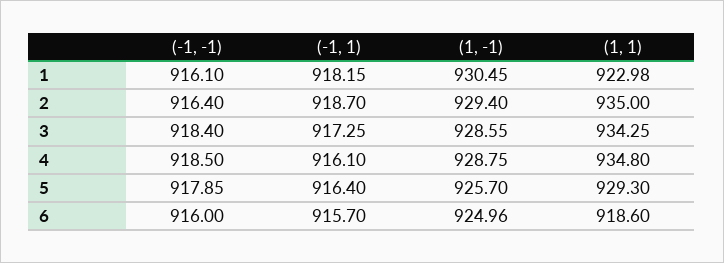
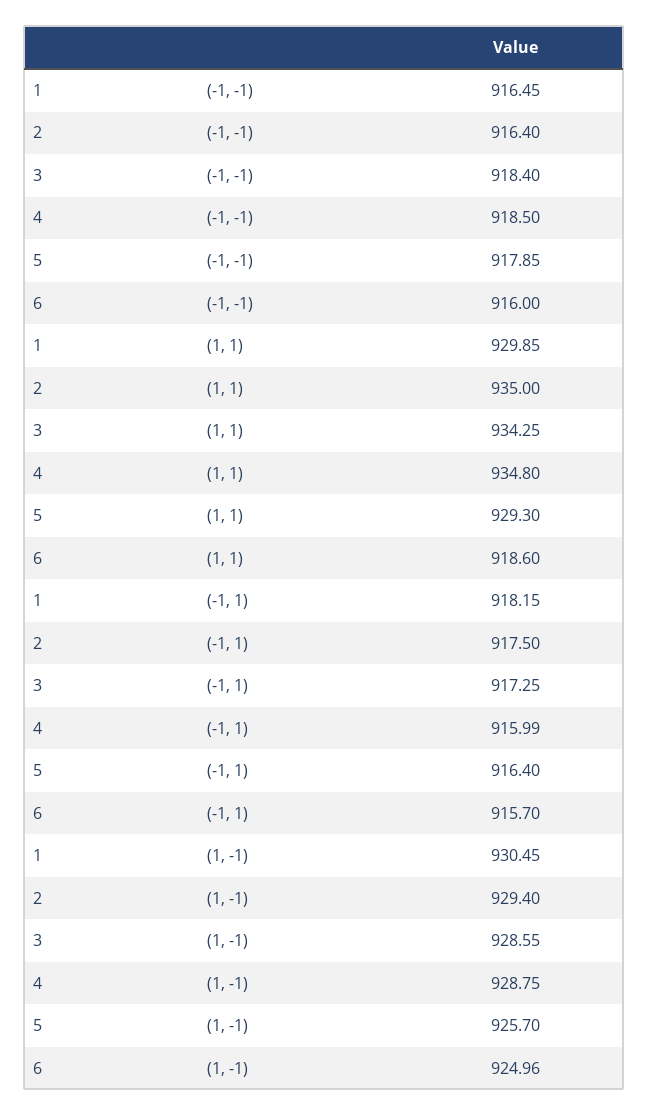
(-1, -1), 1: 916.1 -> 916.45
(1, 1), 1: 922.98 -> 929.85
(-1, 1), 2: 918.7 -> 917.5
(-1, 1), 4: 916.1 -> 915.99

